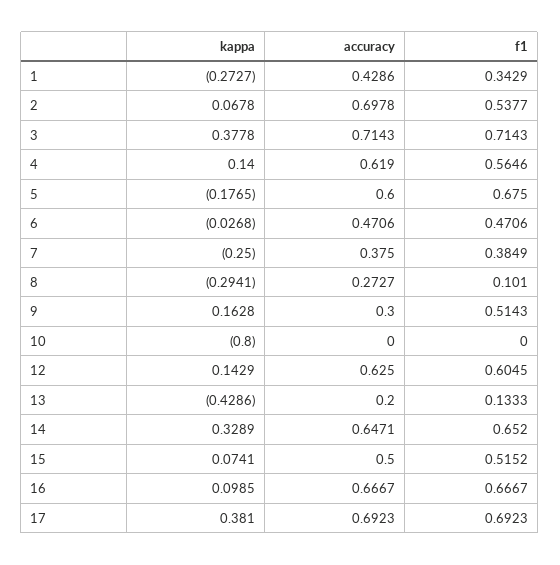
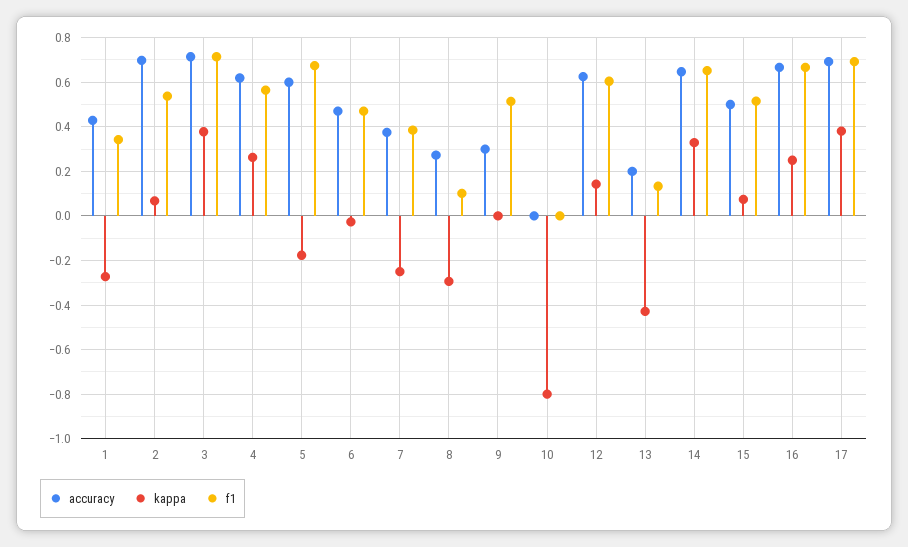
kappa, 4: 0.14 -> 0.25
kappa, 9: 0.1628 -> 0
kappa, 16: 0.0985 -> 0.25

